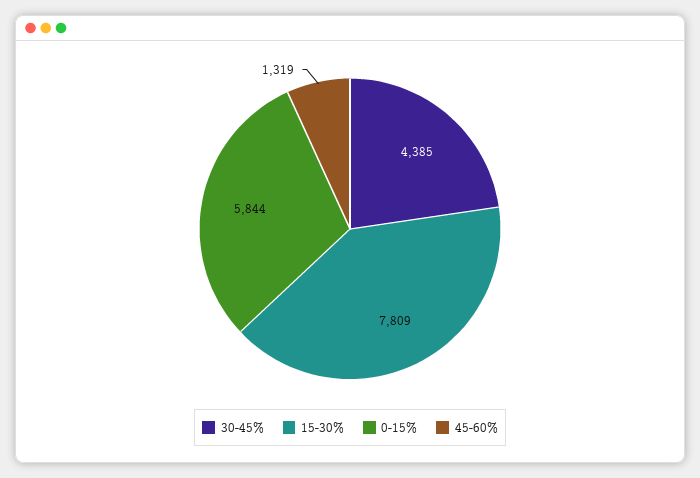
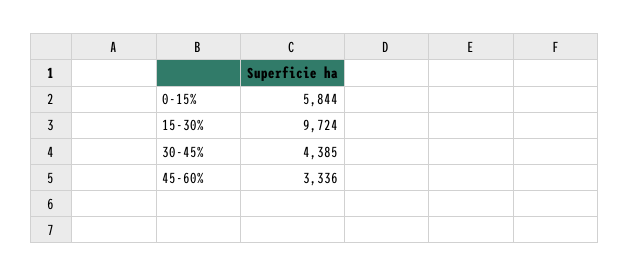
15-30%: 7809 -> 9724
45-60%: 1319 -> 3336

